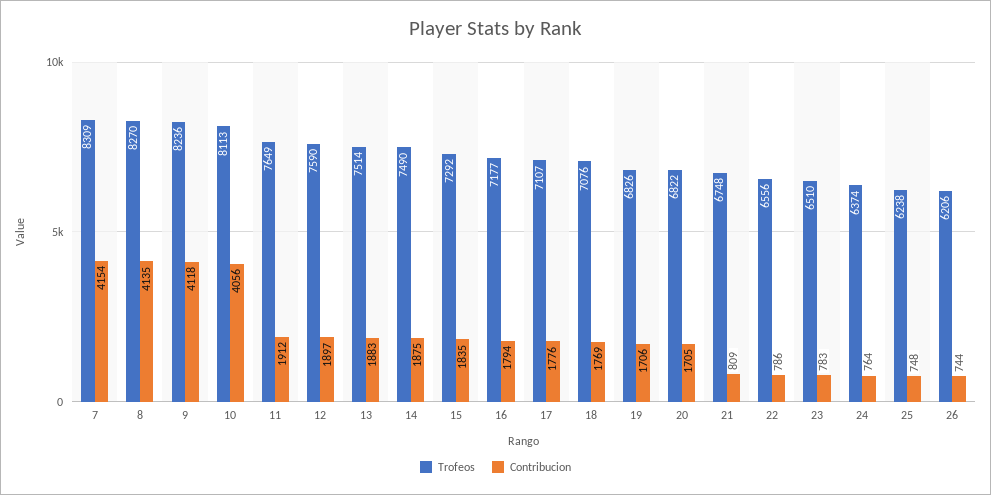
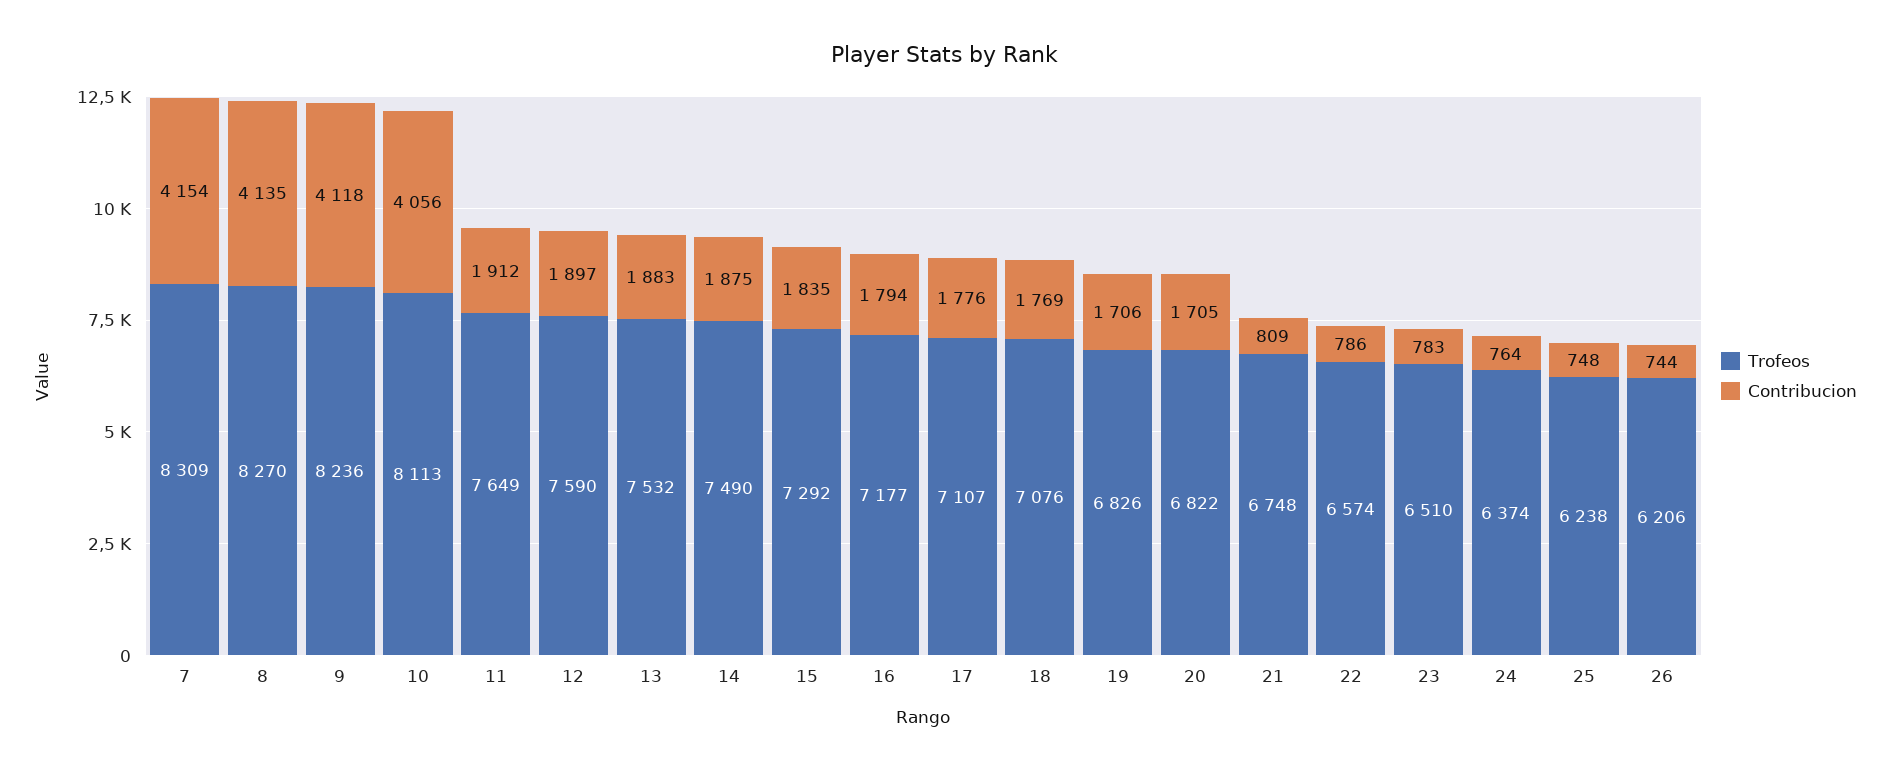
Trofeos, 13: 7514 -> 7532
Trofeos, 22: 6556 -> 6574

